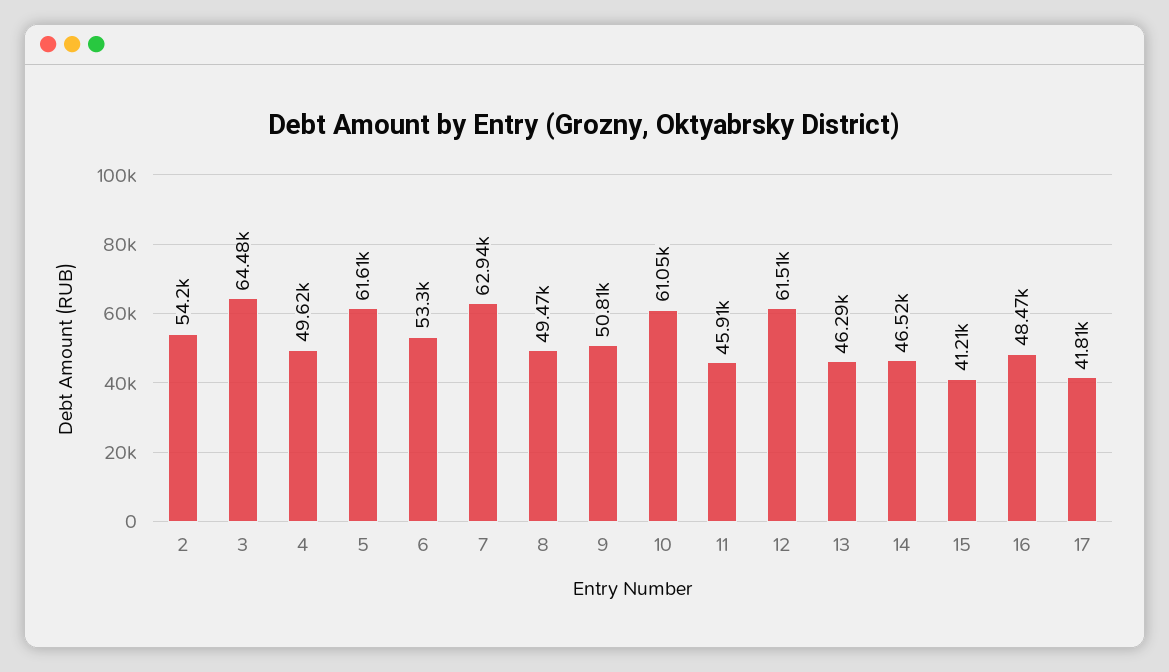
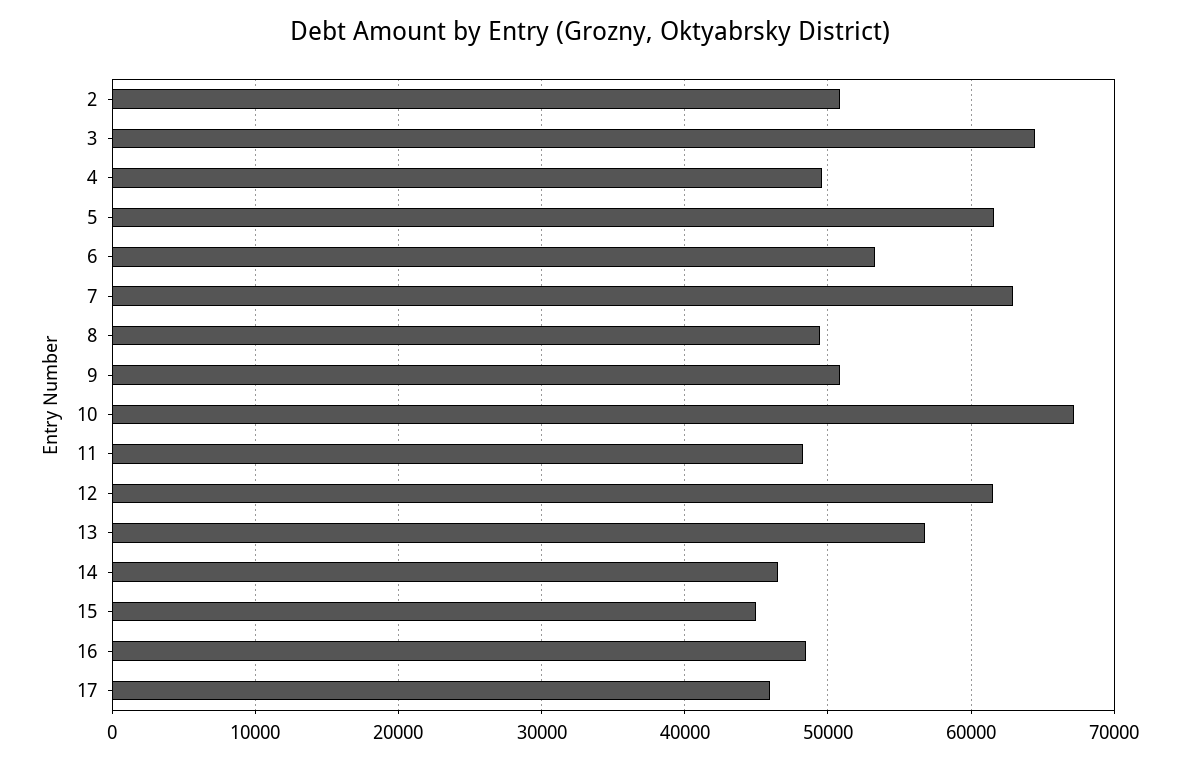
2: 54200 -> 51000
10: 61050 -> 67000
11: 45910 -> 48000
13: 46290 -> 57000
15: 41210 -> 45000
17: 41810 -> 46000

